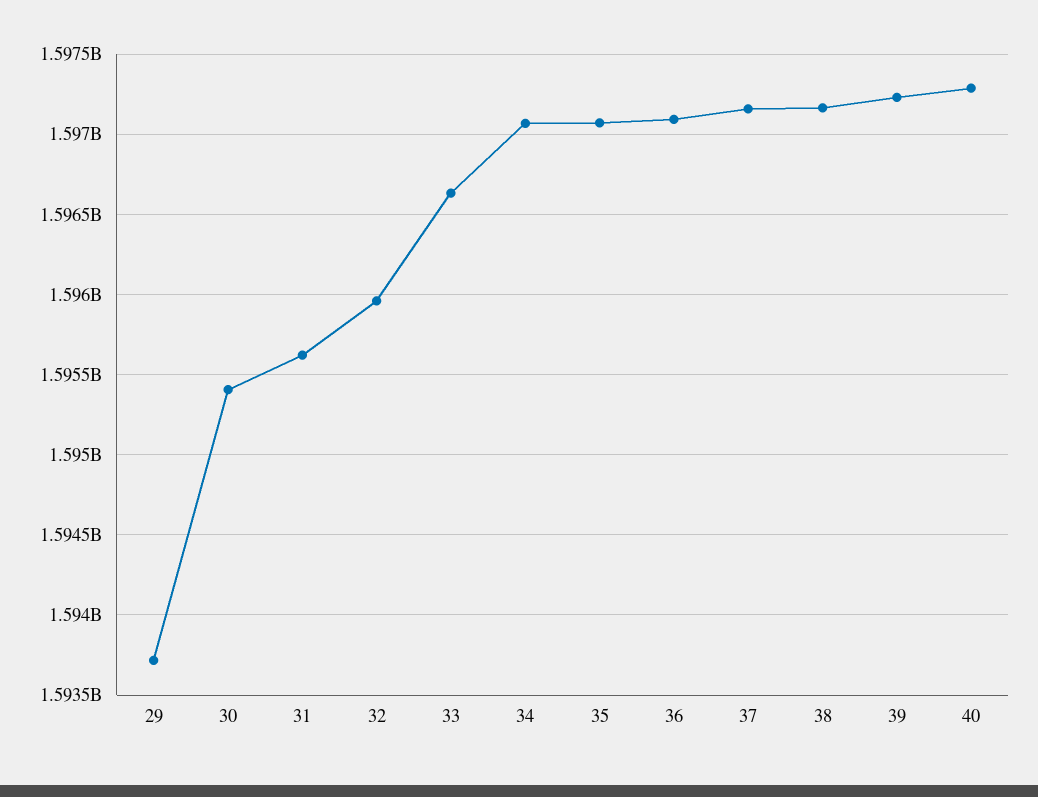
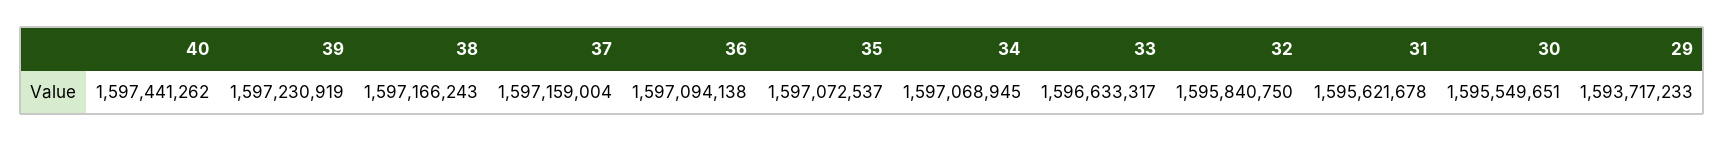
30: 1595400000 -> 1595549651
32: 1595950000 -> 1595840750
40: 1597300000 -> 1597441262

